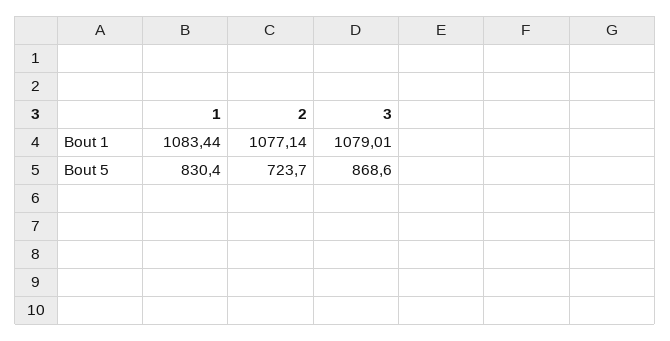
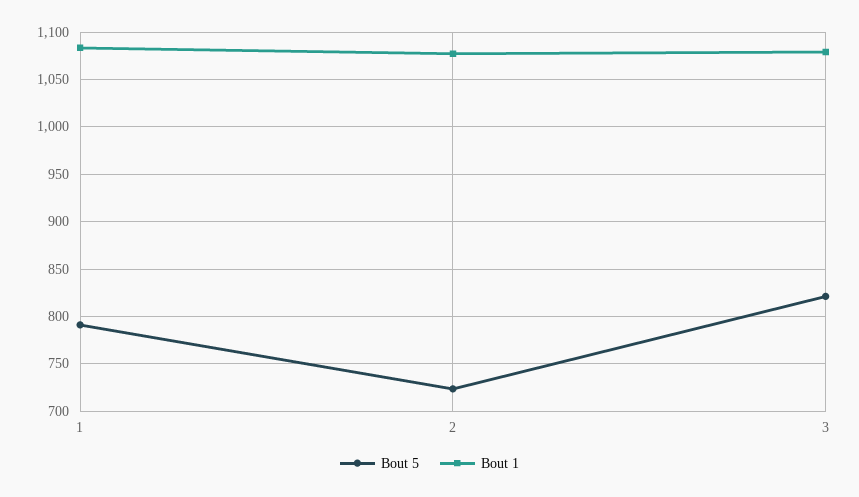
Bout 5, 1: 830.4 -> 790
Bout 5, 3: 868.6 -> 820

